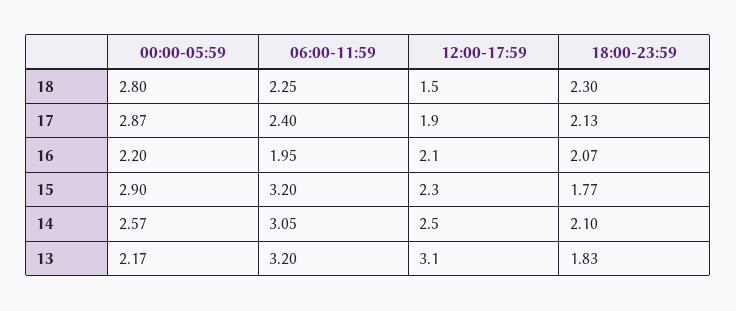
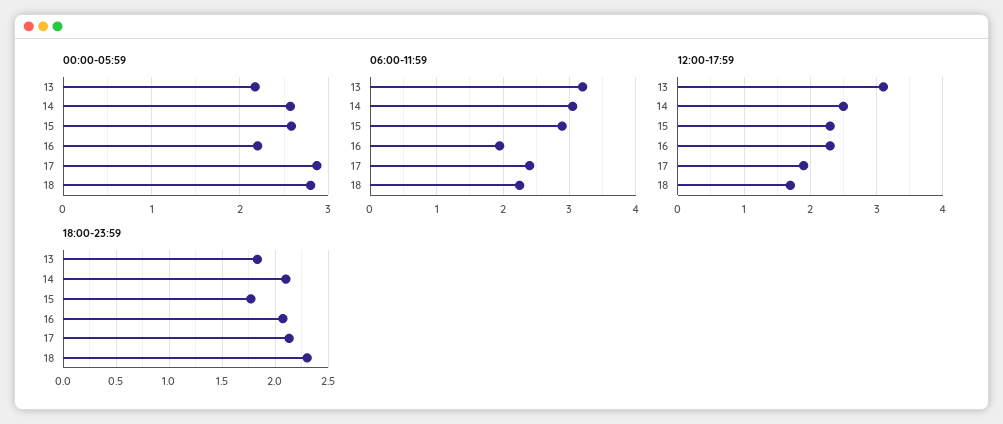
12:00-17:59, 18: 1.5 -> 1.7
12:00-17:59, 16: 2.1 -> 2.3
00:00-05:59, 15: 2.9 -> 2.6
06:00-11:59, 15: 3.2 -> 2.9

